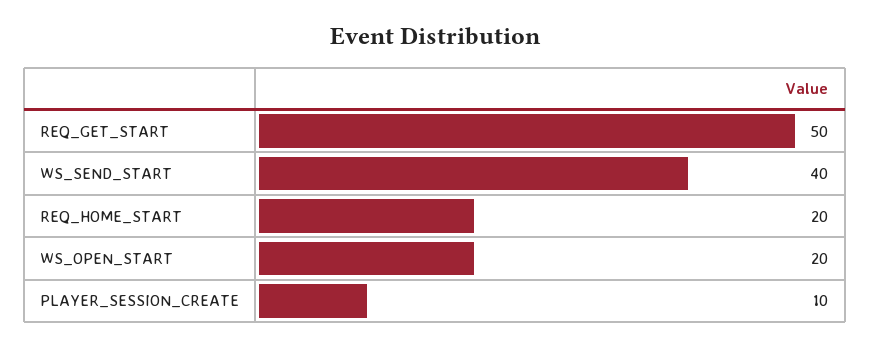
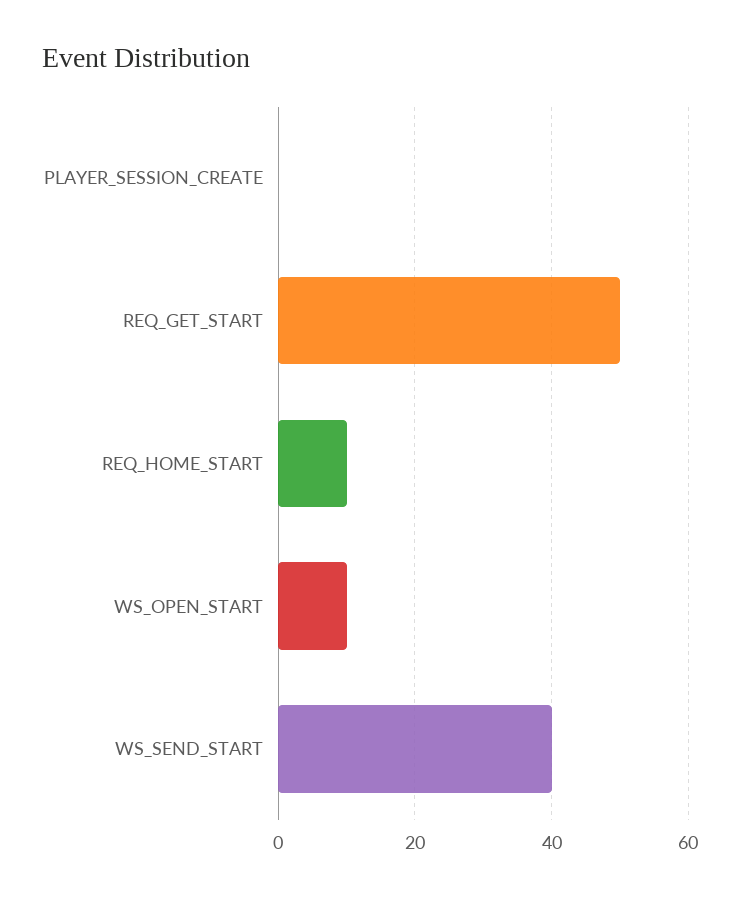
REQ_HOME_START: 20 -> 10
WS_OPEN_START: 20 -> 10
PLAYER_SESSION_CREATE: 10 -> 0

